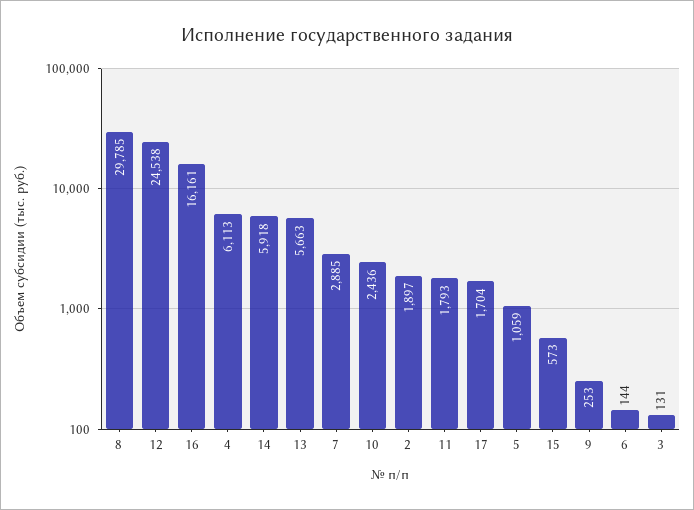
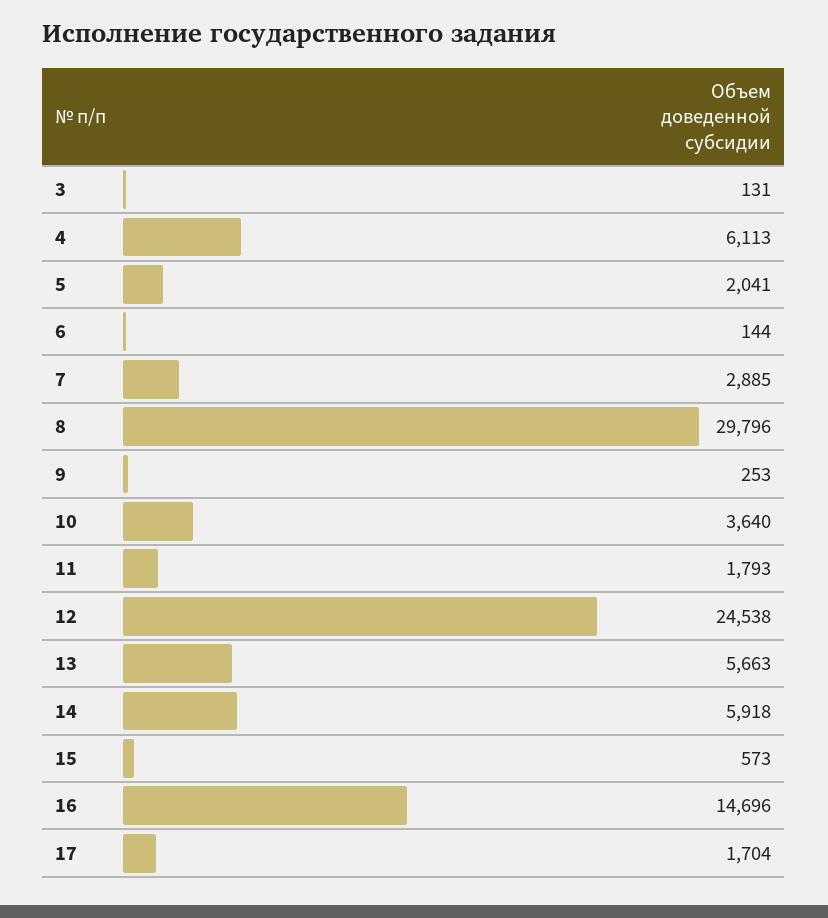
8: 29785 -> 29796
16: 16161 -> 14696
10: 2436 -> 3640
2: 1897 -> none
5: 1059 -> 2041

